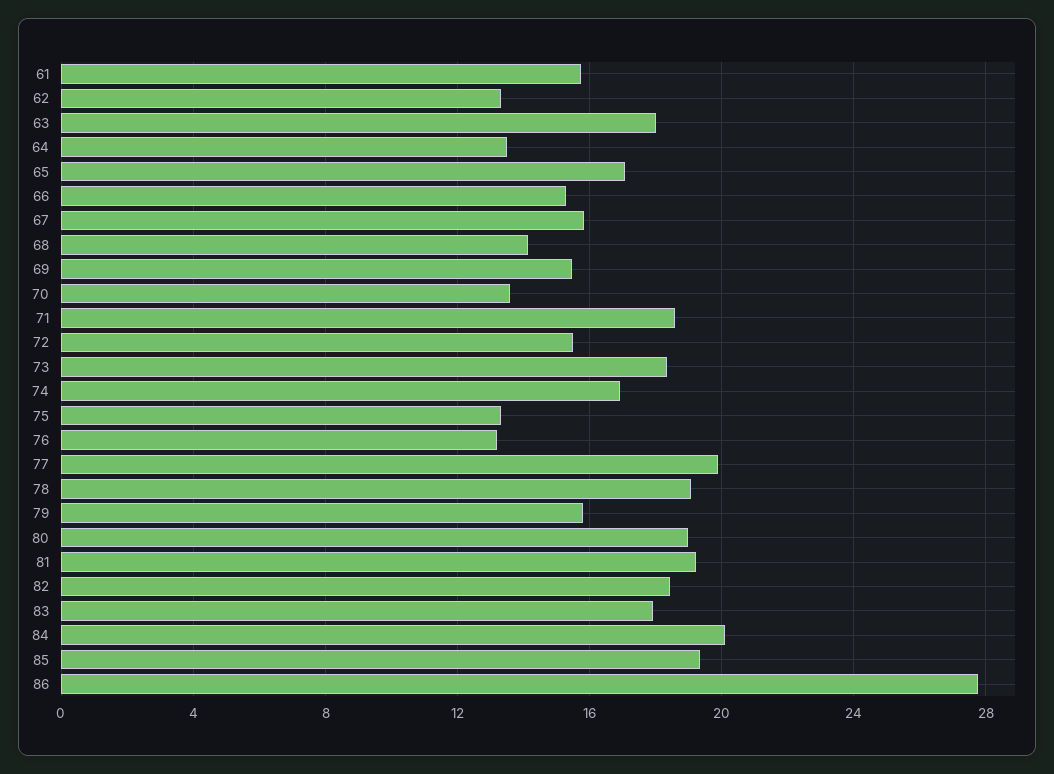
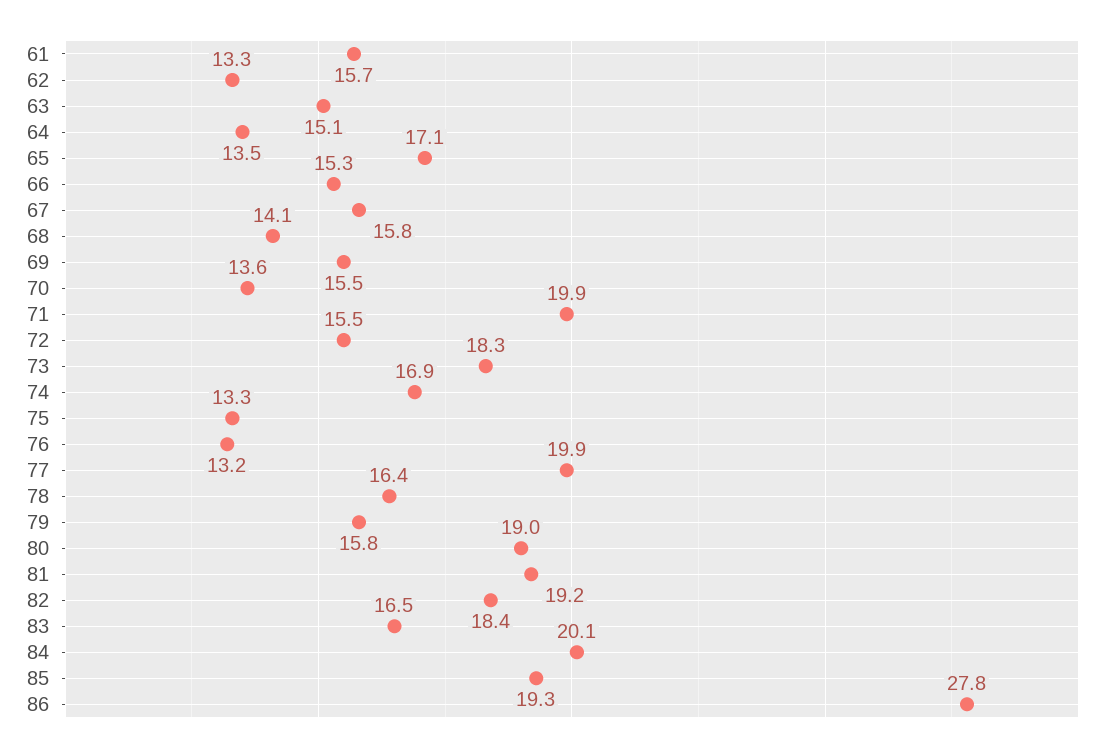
63: 18 -> 15.1
71: 18.5 -> 19.9
78: 19 -> 16.4
83: 18 -> 16.5

